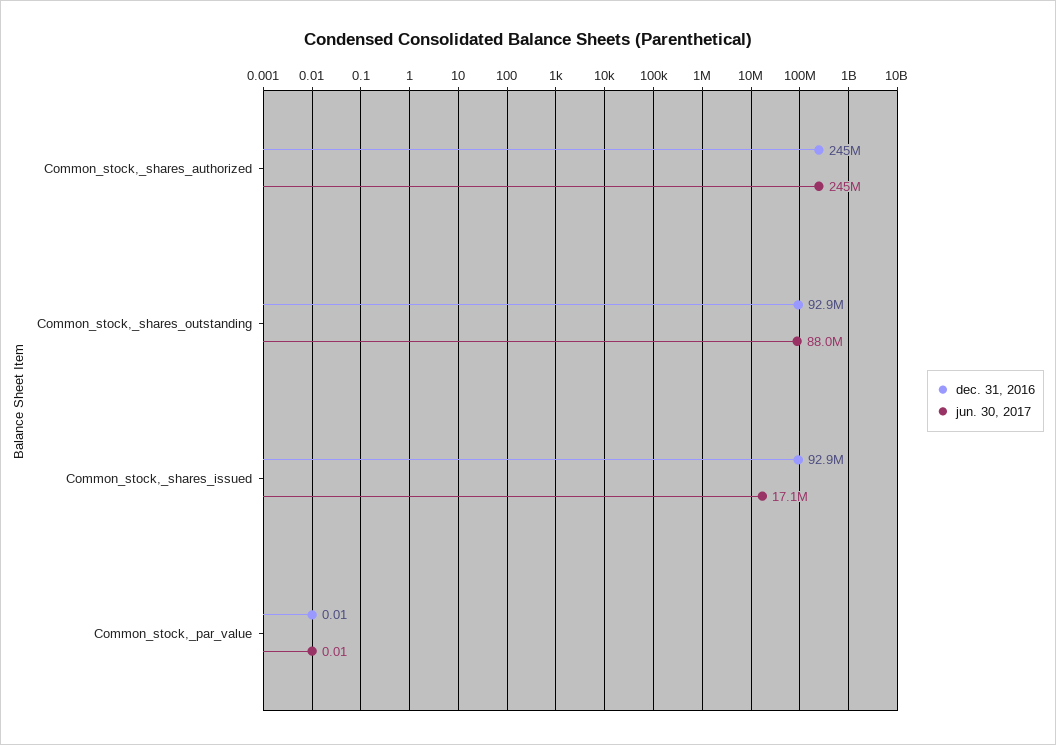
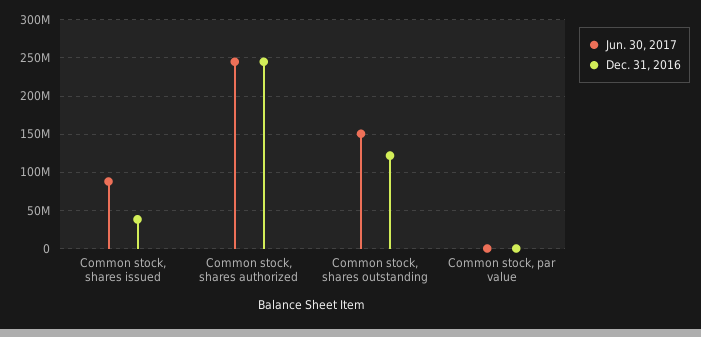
dec. 31, 2016, Common_stock,_shares_outstanding: 92900000 -> 120000000
jun. 30, 2017, Common_stock,_shares_outstanding: 88000000 -> 150000000
dec. 31, 2016, Common_stock,_shares_issued: 92900000 -> 40000000
jun. 30, 2017, Common_stock,_shares_issued: 17100000 -> 90000000

